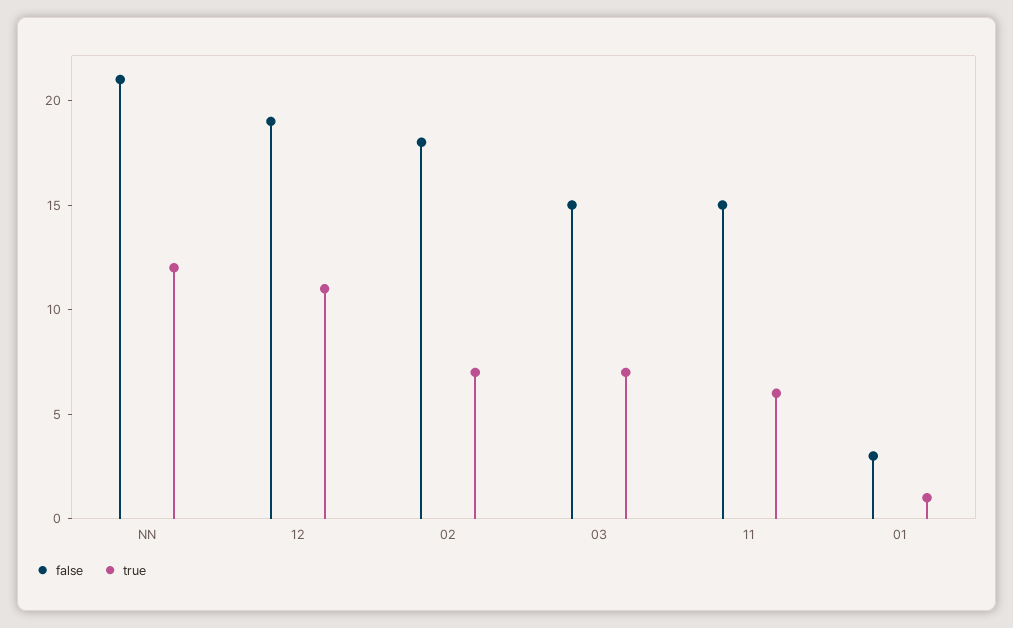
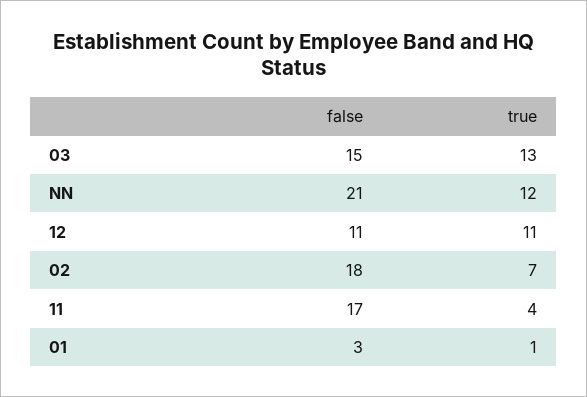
false, 12: 19 -> 11
true, 03: 7 -> 13
false, 11: 15 -> 17
true, 11: 6 -> 4

